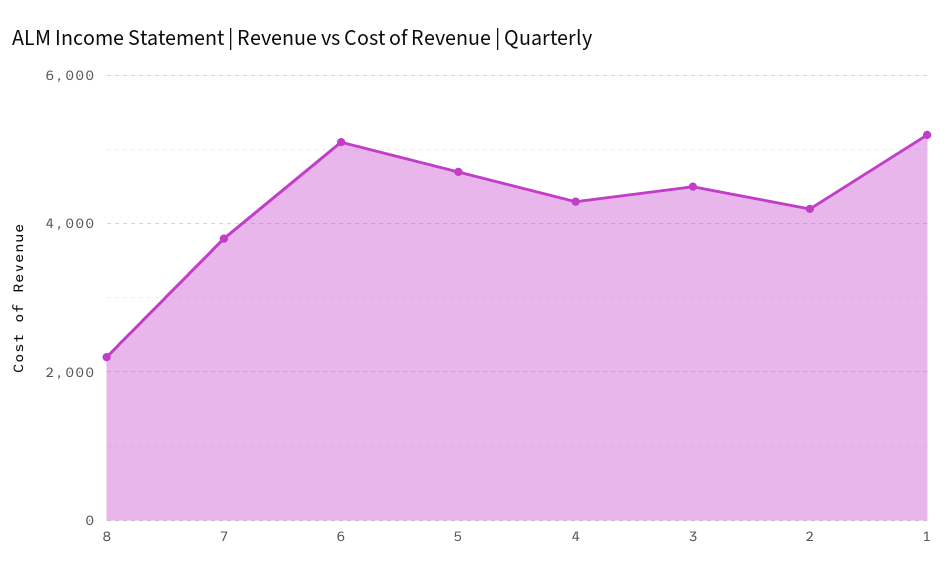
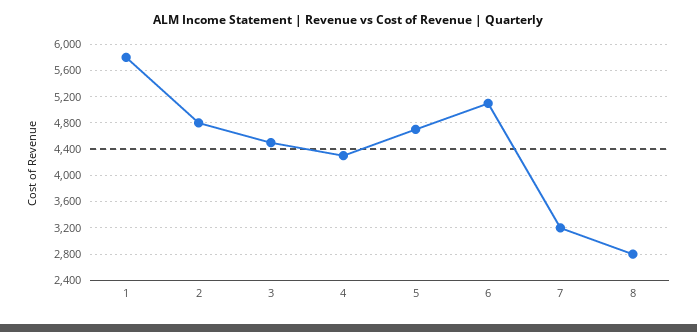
8: 2200 -> 2800
7: 3800 -> 3200
2: 4200 -> 4800
1: 5200 -> 5800

